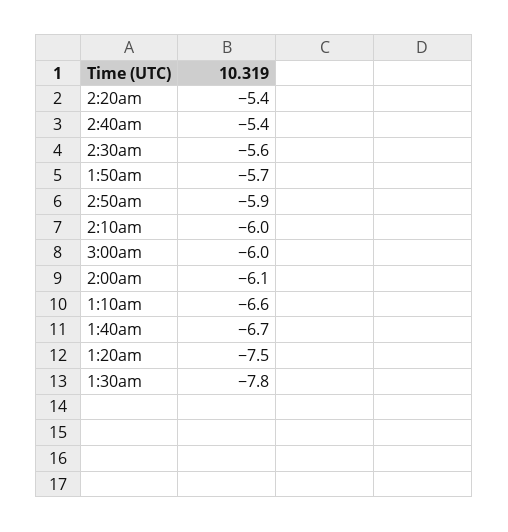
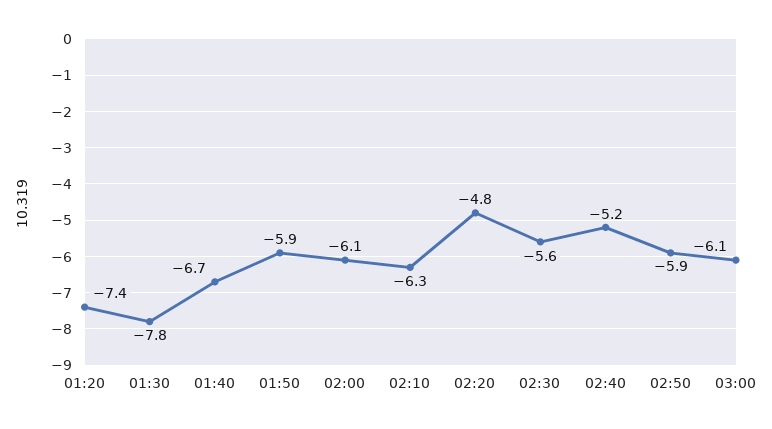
2:20am: -5.4 -> -4.8
2:40am: -5.4 -> -5.2
1:50am: -5.7 -> -5.9
2:10am: -6 -> -6.3
3:00am: -6 -> -6.1
1:10am: -6.6 -> none
1:20am: -7.5 -> -7.4

